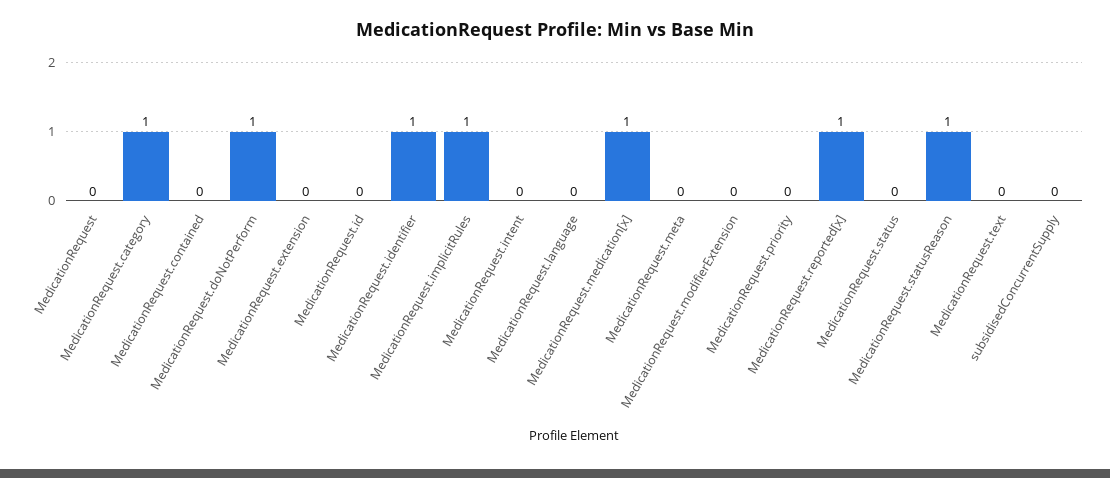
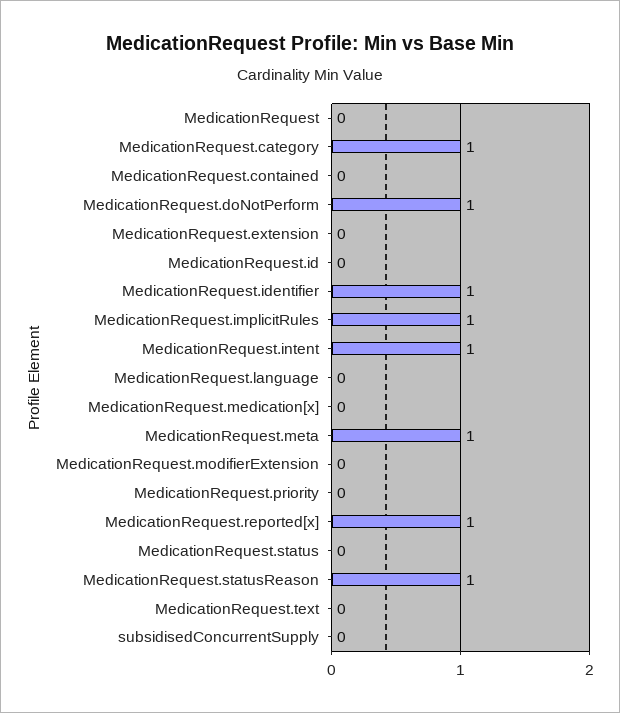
MedicationRequest.intent: 0 -> 1
MedicationRequest.medication[x]: 1 -> 0
MedicationRequest.meta: 0 -> 1

